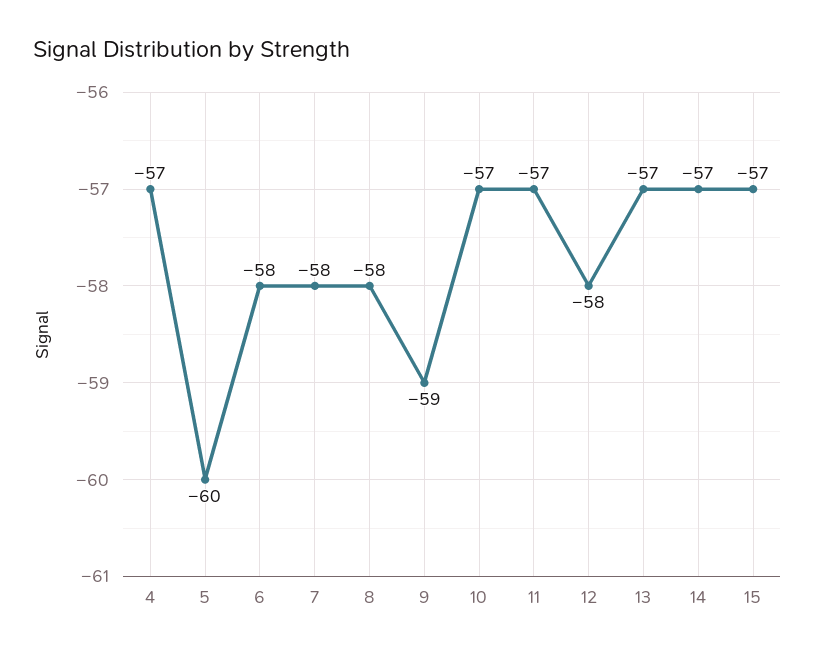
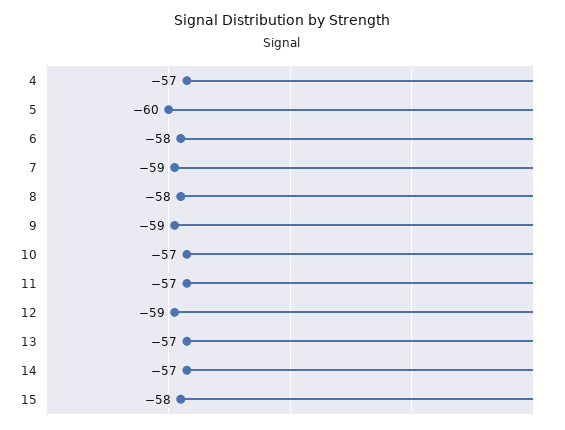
7: -58 -> -59
12: -58 -> -59
15: -57 -> -58

